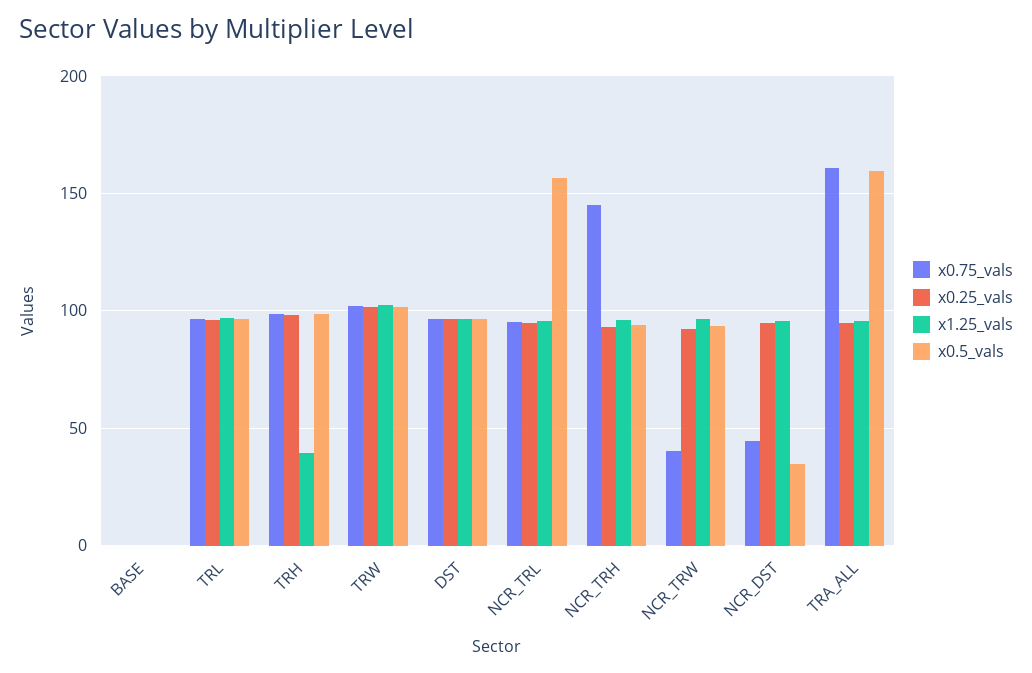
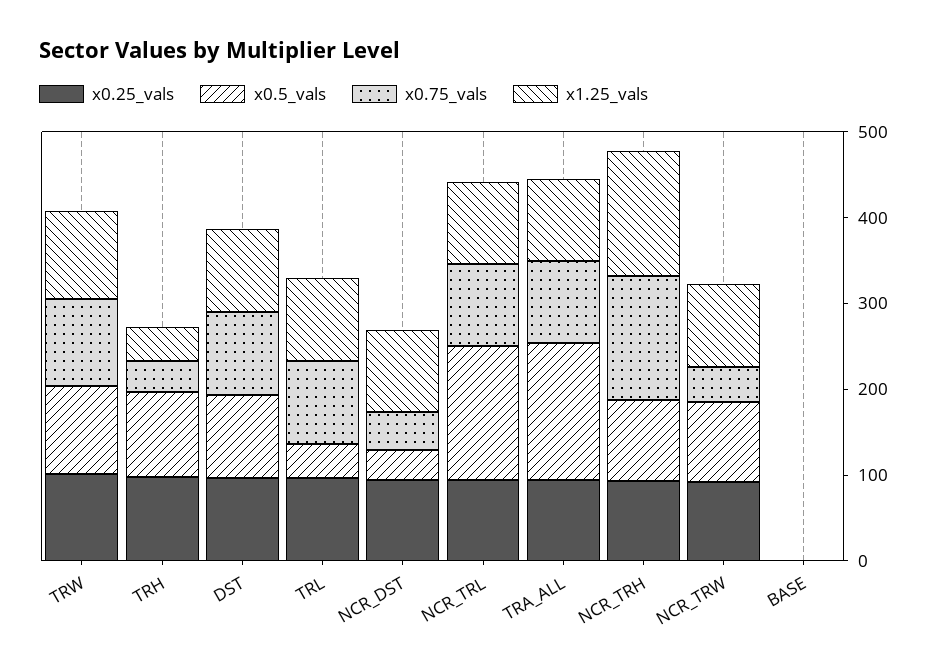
x0.5_vals, TRL: 95 -> 40
x0.75_vals, TRH: 100 -> 40
x1.25_vals, NCR_TRH: 95 -> 140
x0.75_vals, TRA_ALL: 160 -> 100

